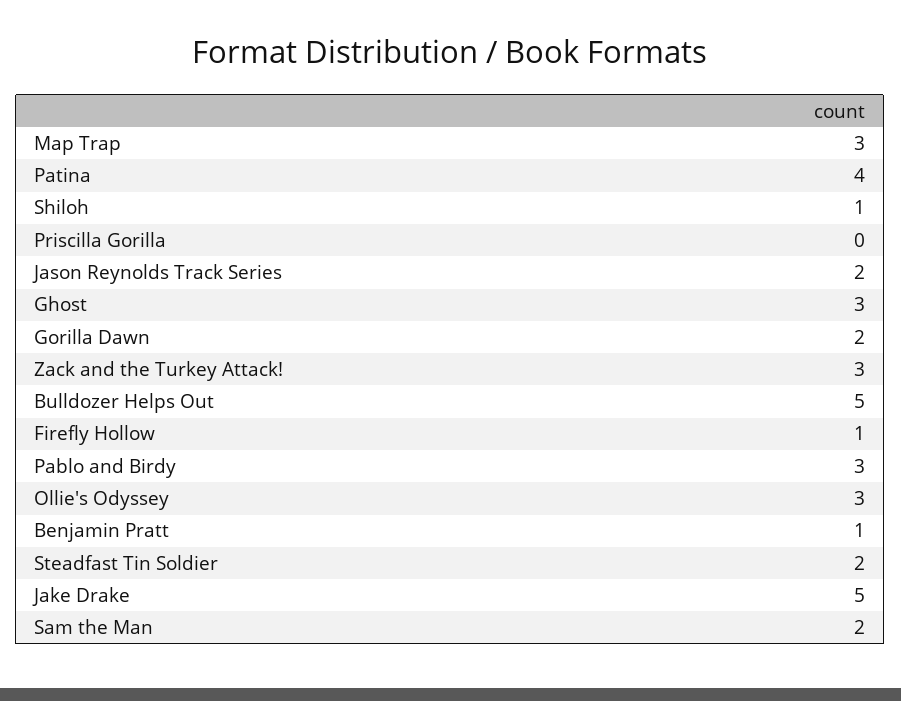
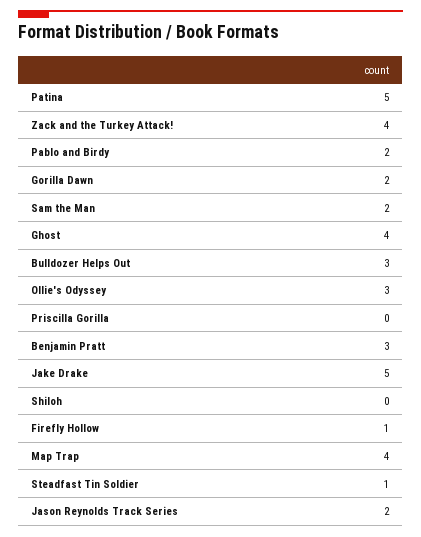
Map Trap: 3 -> 4
Patina: 4 -> 5
Shiloh: 1 -> 0
Ghost: 3 -> 4
Zack and the Turkey Attack!: 3 -> 4
Bulldozer Helps Out: 5 -> 3
Pablo and Birdy: 3 -> 2
Benjamin Pratt: 1 -> 3
Steadfast Tin Soldier: 2 -> 1

